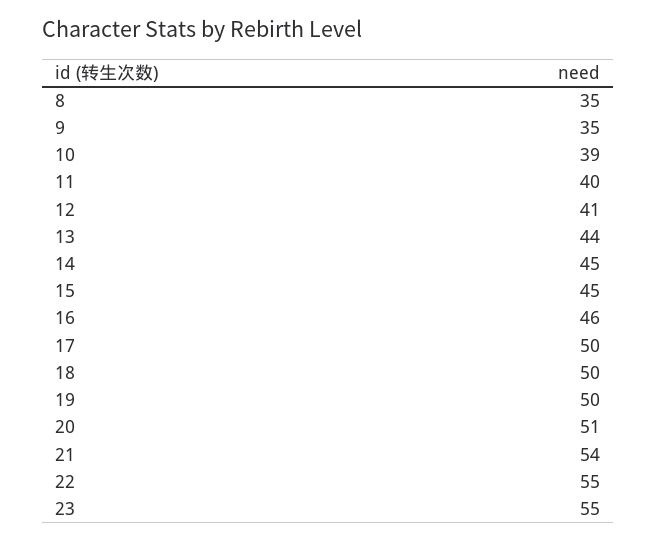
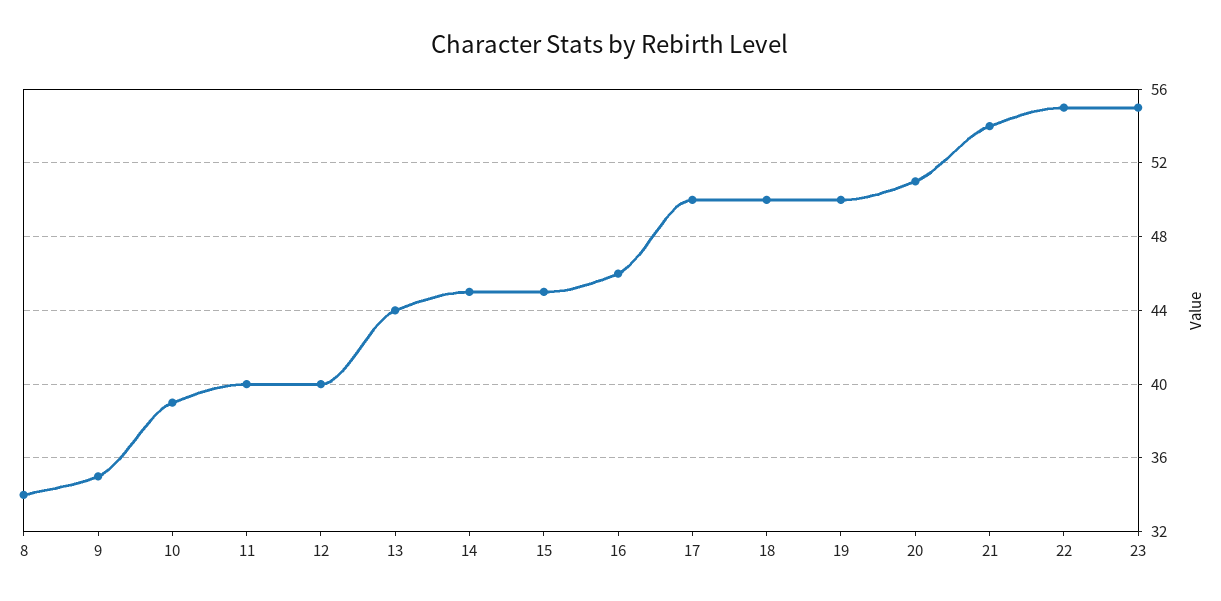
8: 35 -> 34
12: 41 -> 40

